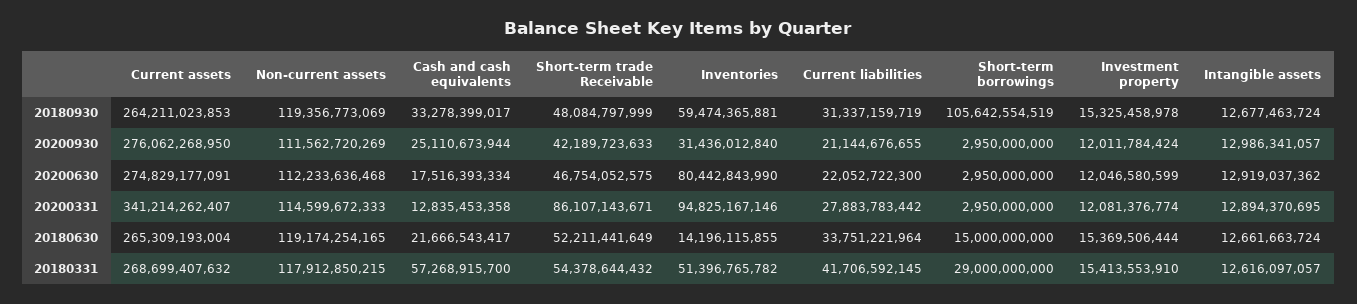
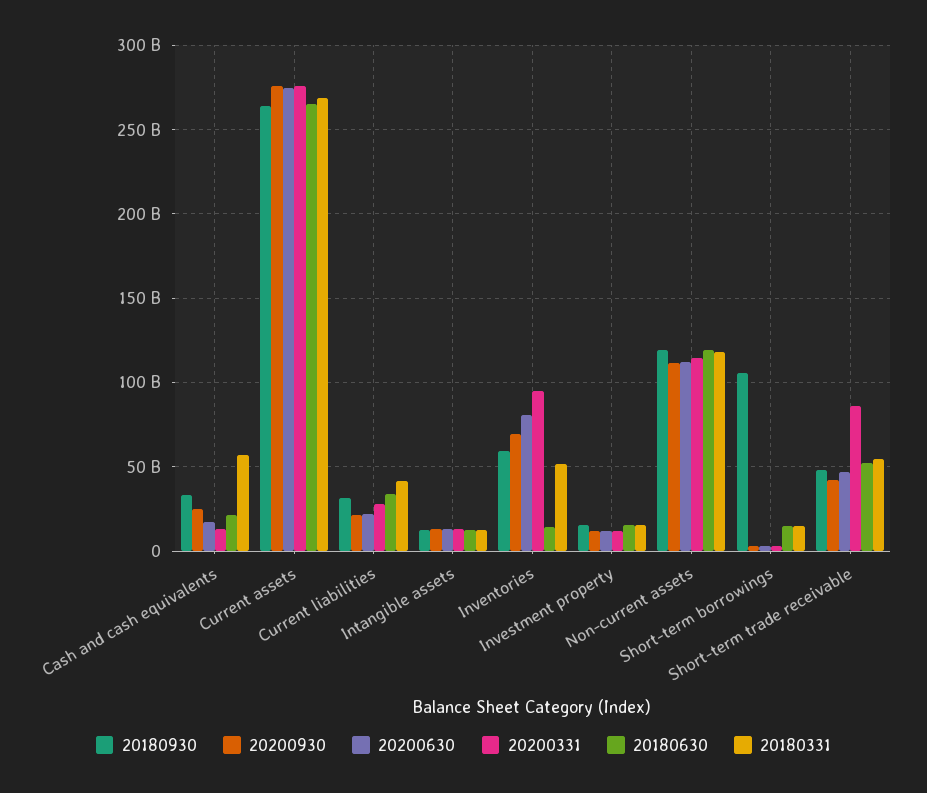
20200930, Inventories: 31436012840 -> 70000000000
20200331, Current assets: 341214262407 -> 275000000000
20180331, Short-term borrowings: 29000000000 -> 15000000000

